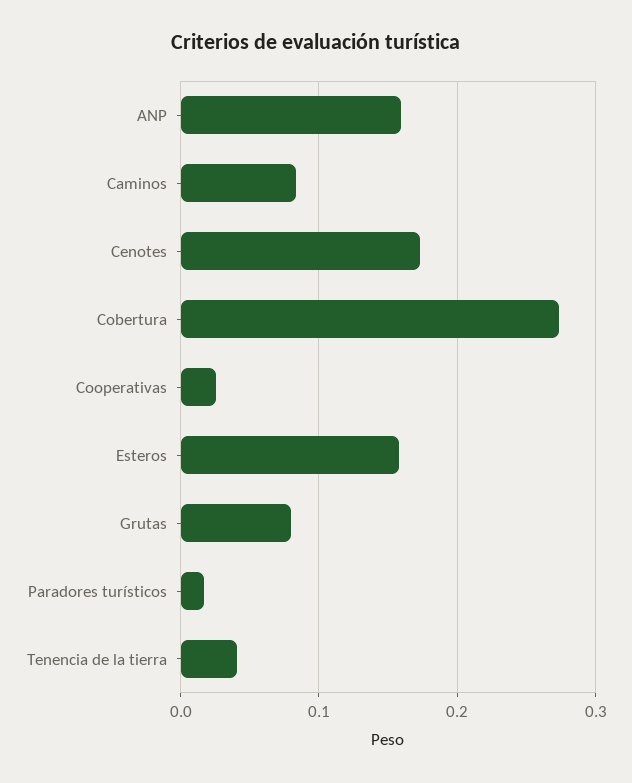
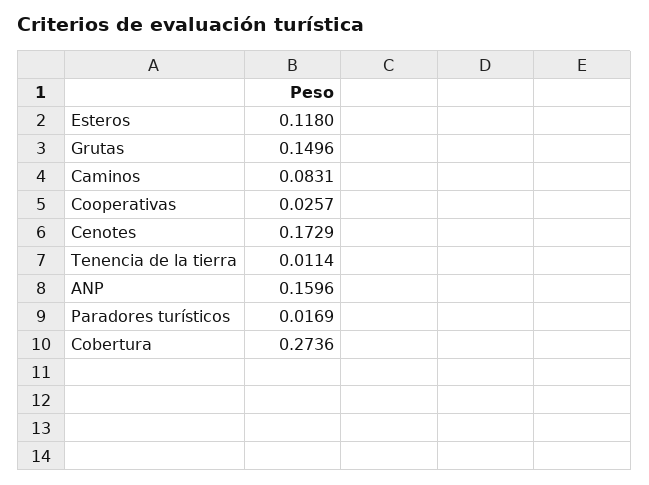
Esteros: 0.16 -> 0.118
Grutas: 0.08 -> 0.1496
Tenencia de la tierra: 0.04 -> 0.0114

